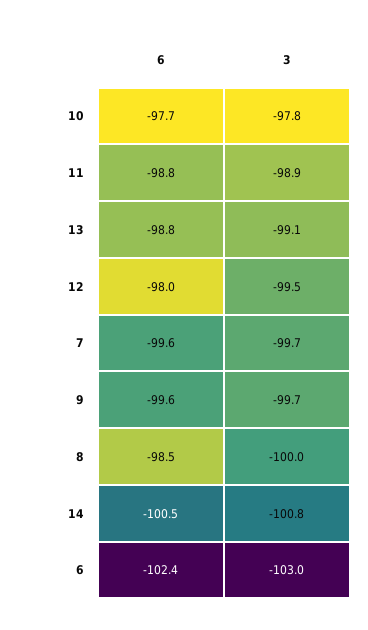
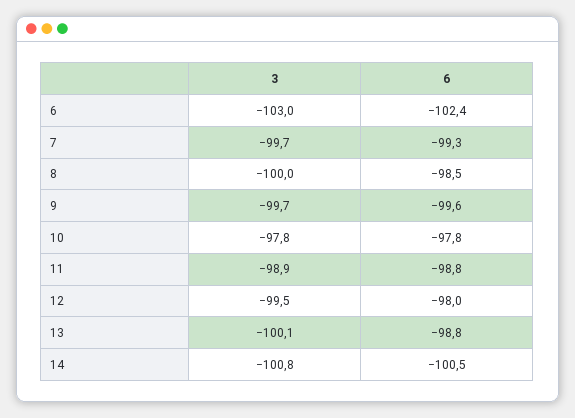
6, 10: -97.7 -> -97.8
3, 13: -99.1 -> -100.1
6, 7: -99.6 -> -99.3

